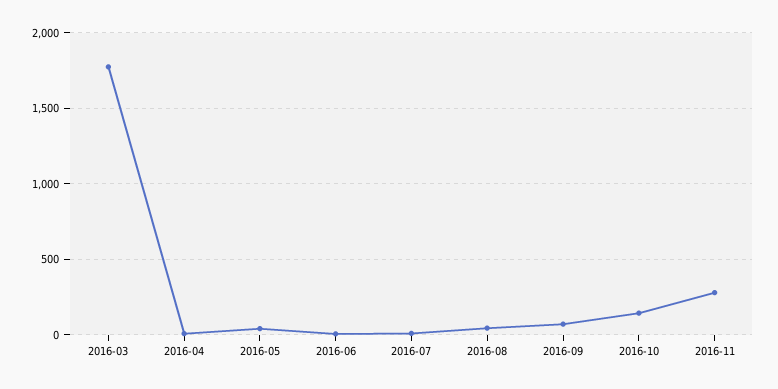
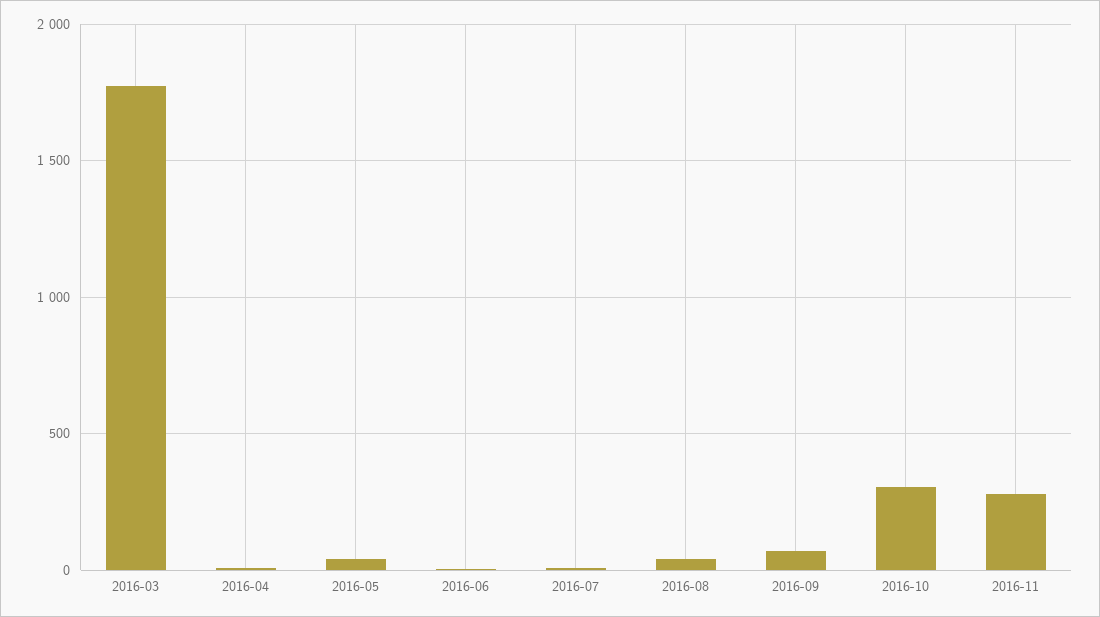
2016-10: 150 -> 300

